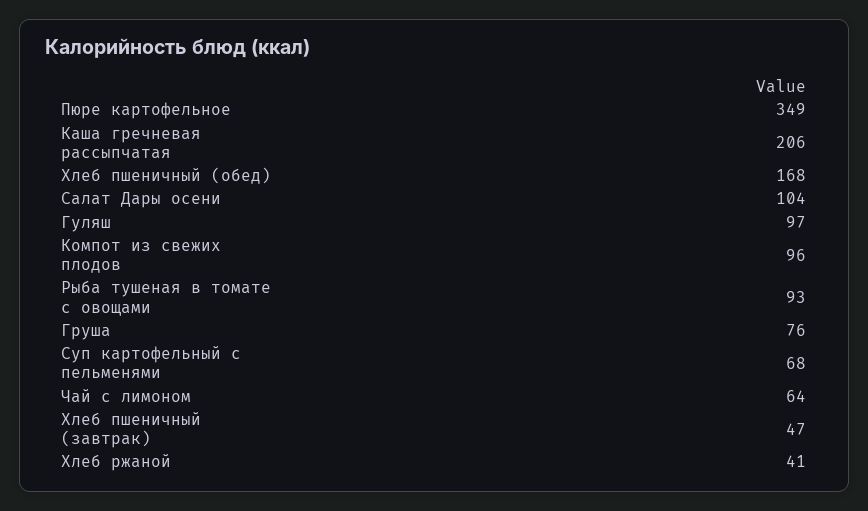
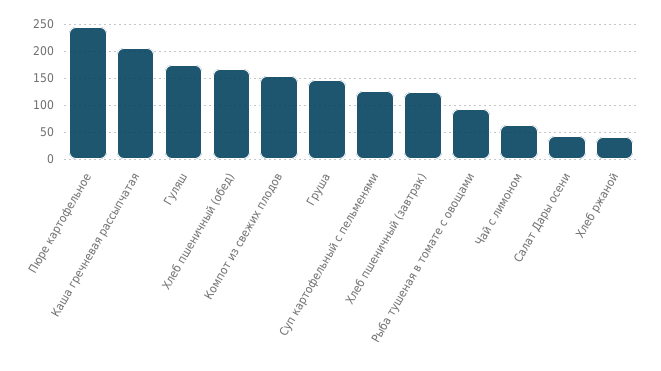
Пюре картофельное: 349 -> 250
Салат Дары осени: 104 -> 50
Гуляш: 97 -> 175
Компот из свежих плодов: 96 -> 150
Груша: 76 -> 150
Суп картофельный с пельменями: 68 -> 125
Хлеб пшеничный (завтрак): 47 -> 125

